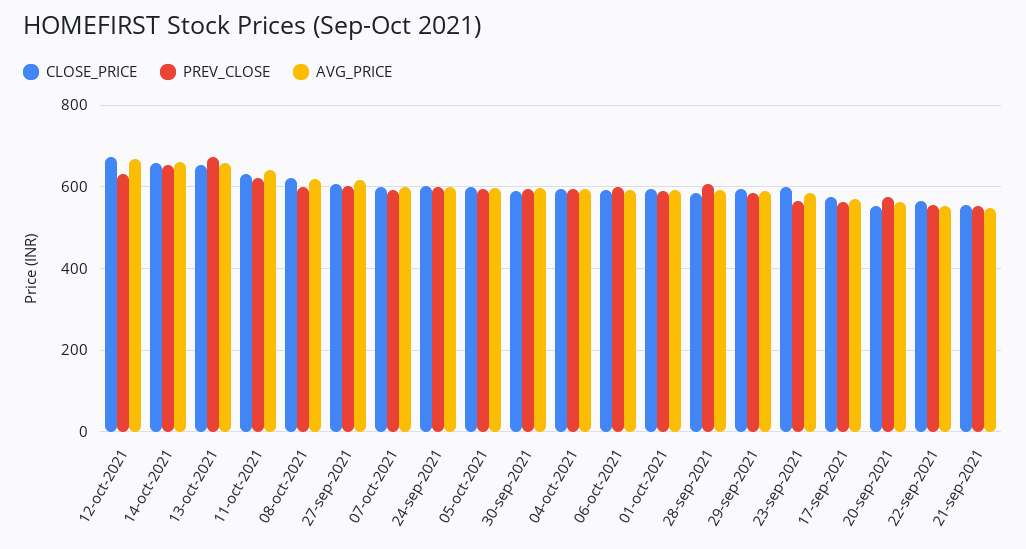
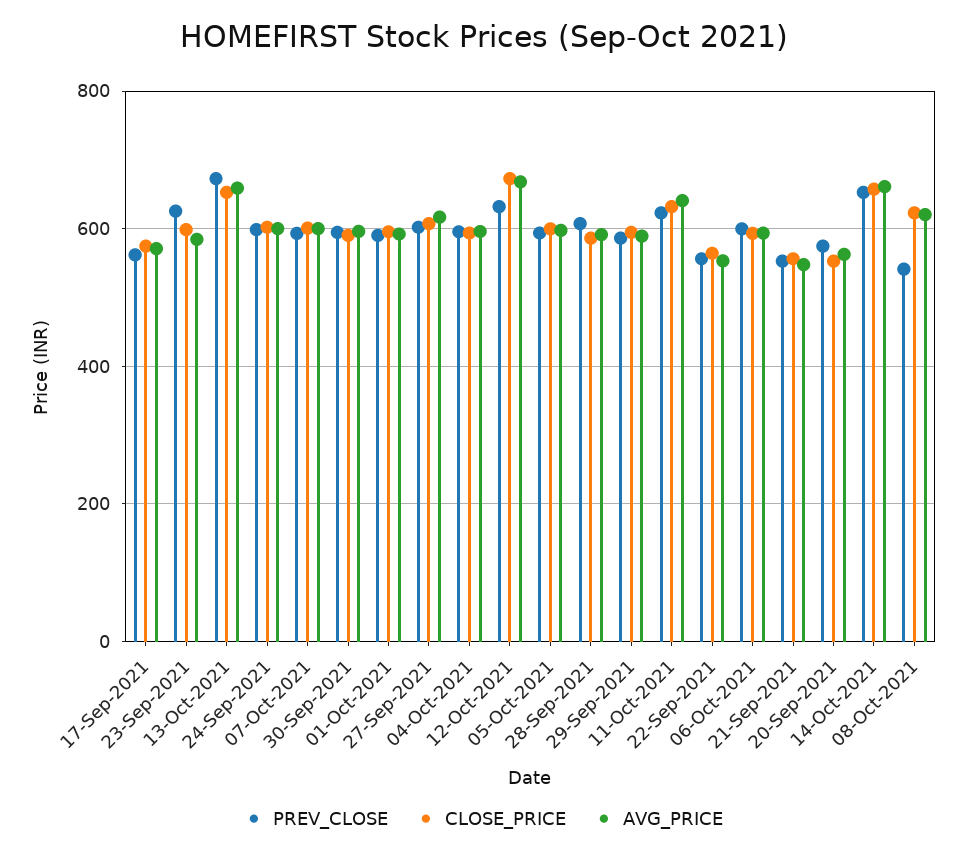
PREV_CLOSE, 08-oct-2021: 600 -> 540
PREV_CLOSE, 23-sep-2021: 560 -> 620

